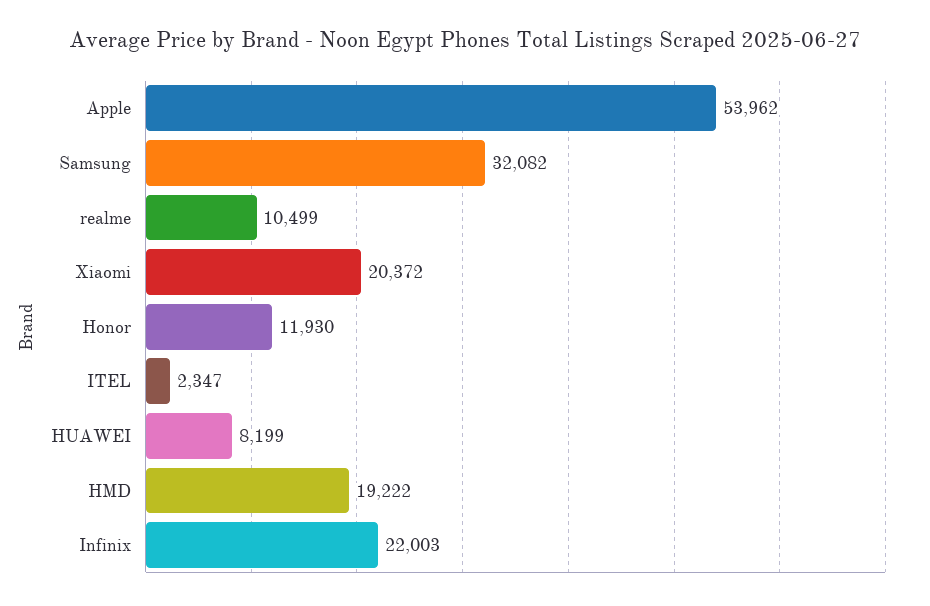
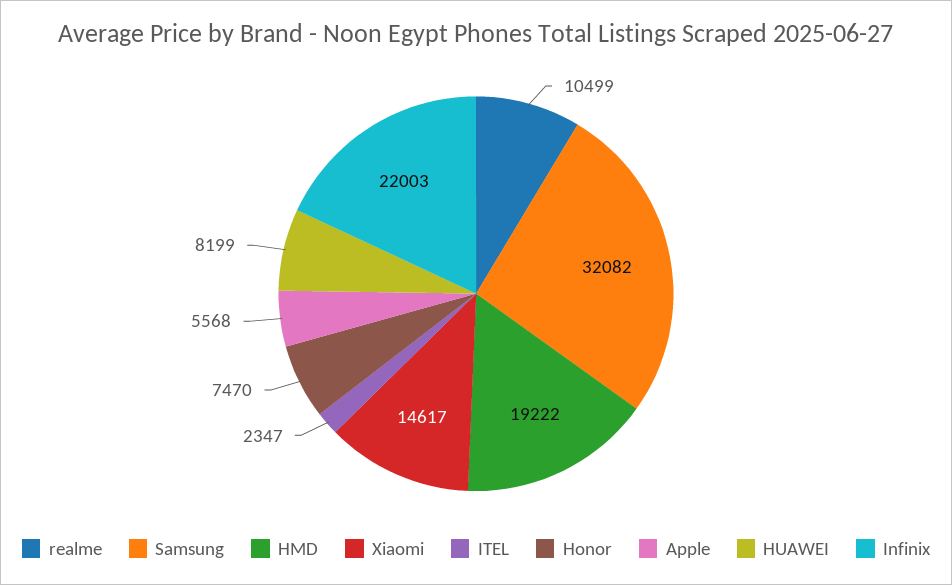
Apple: 53962 -> 5568
Xiaomi: 20372 -> 14617
Honor: 11930 -> 7470

